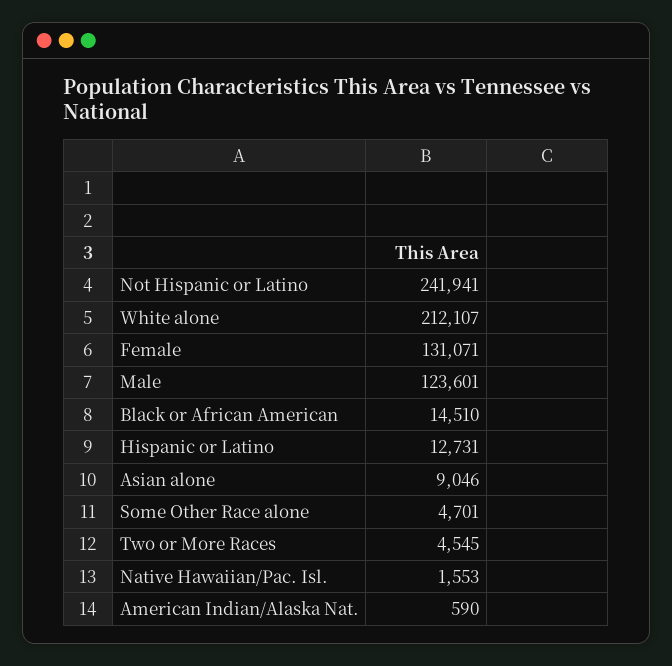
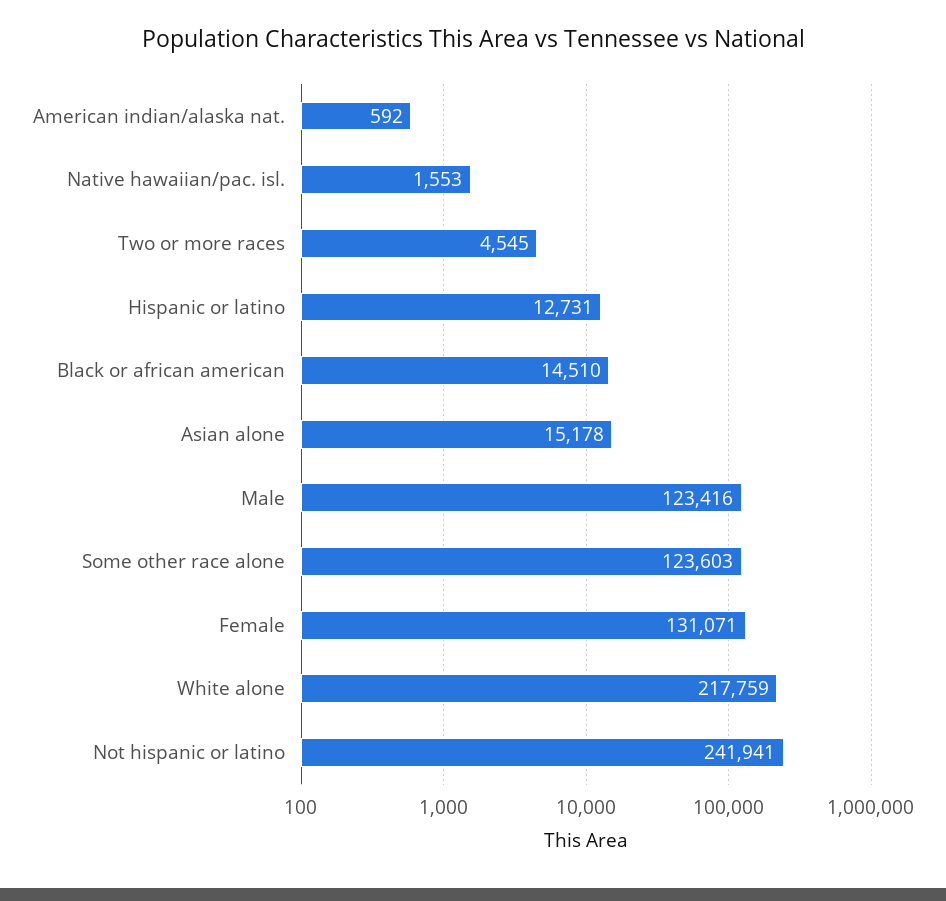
White alone: 212107 -> 217759
Male: 123601 -> 123416
Asian alone: 9046 -> 15178
Some Other Race alone: 4701 -> 123603
American Indian/Alaska Nat.: 590 -> 592

